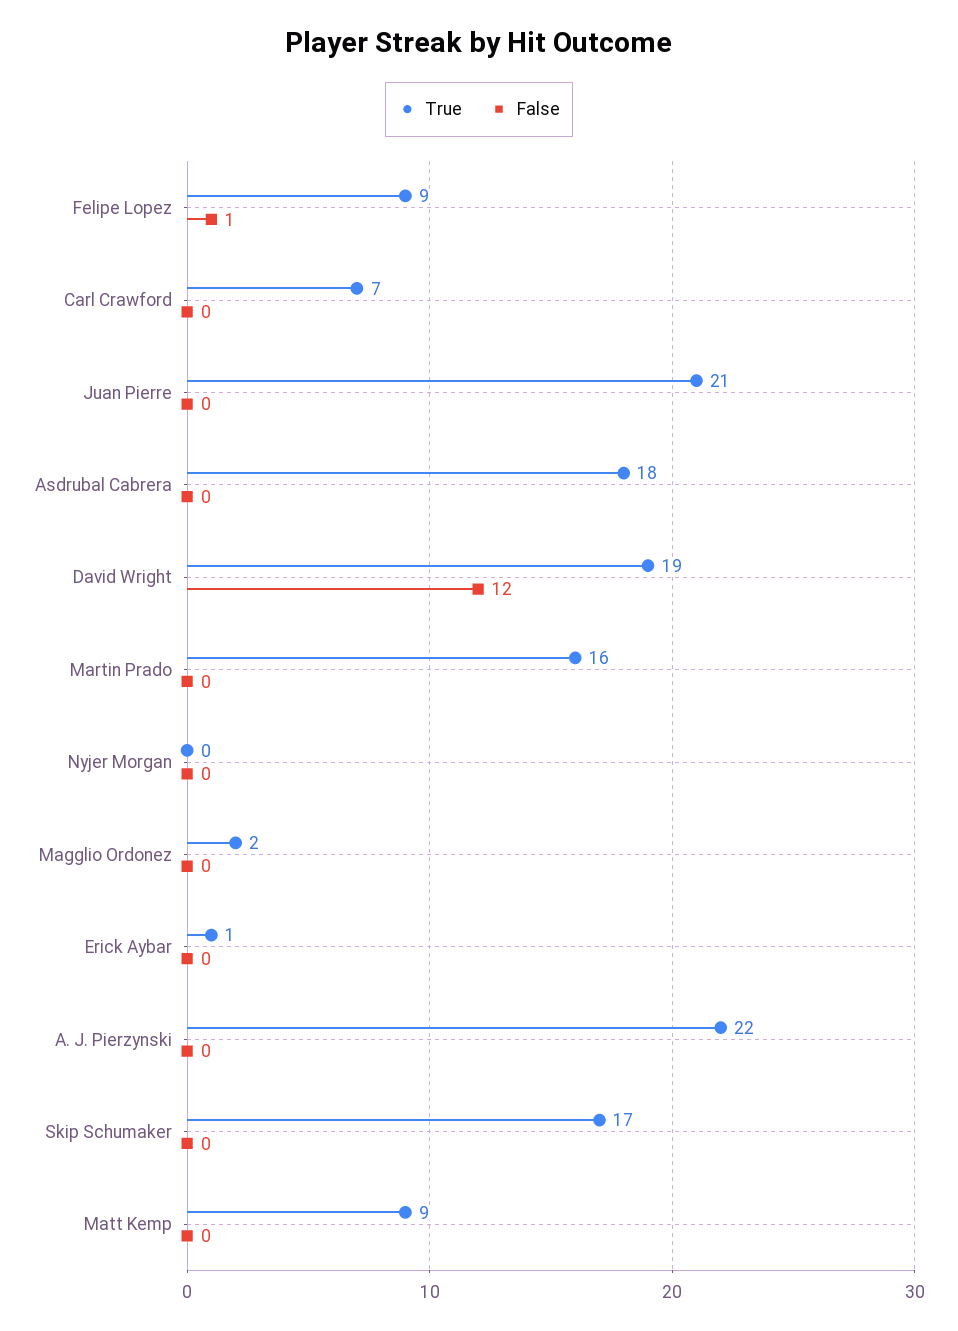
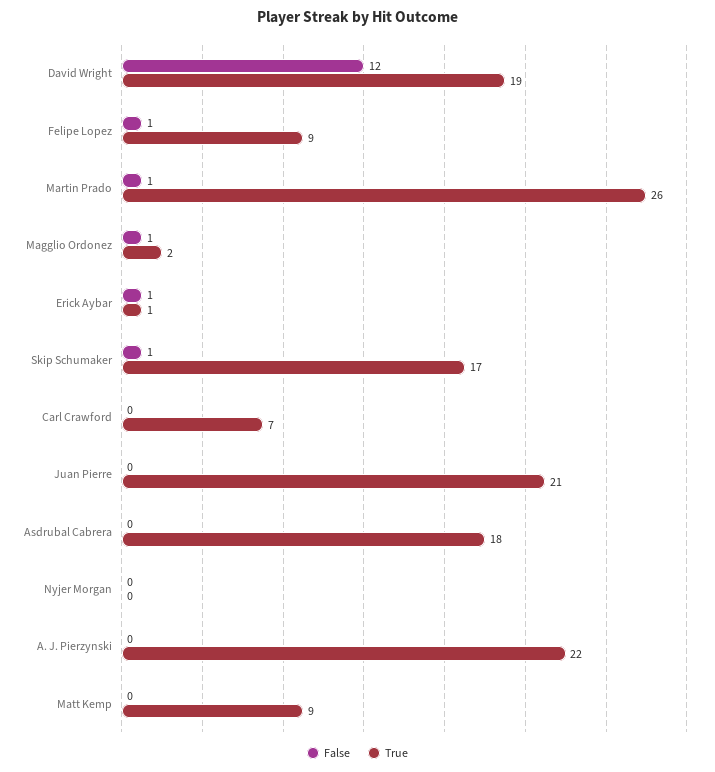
True, Martin Prado: 16 -> 26
False, Martin Prado: 0 -> 1
False, Magglio Ordonez: 0 -> 1
False, Erick Aybar: 0 -> 1
False, Skip Schumaker: 0 -> 1

